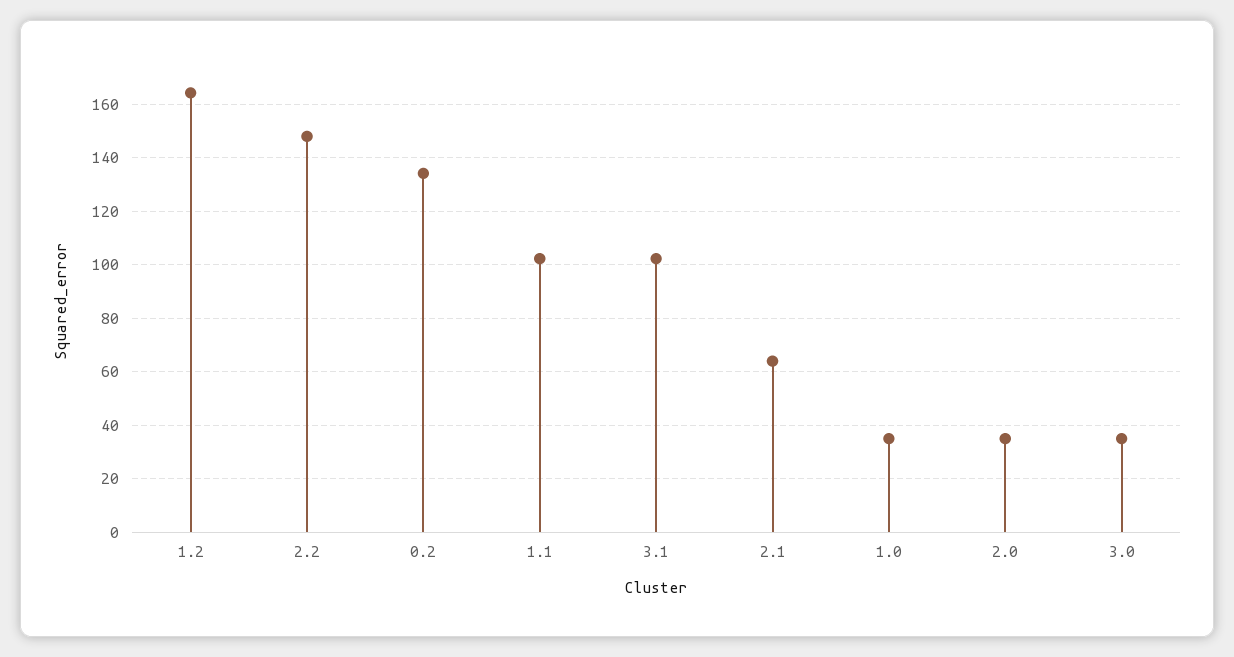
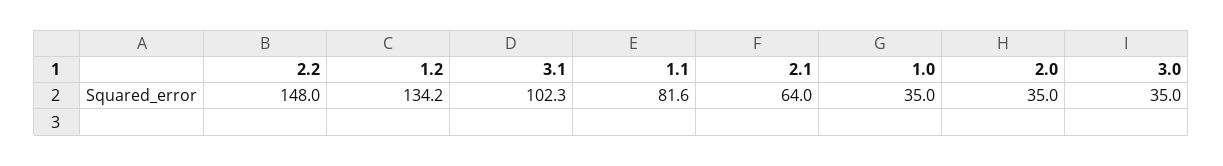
1.2: 165 -> 134.2
0.2: 135 -> none
1.1: 102.5 -> 81.6

